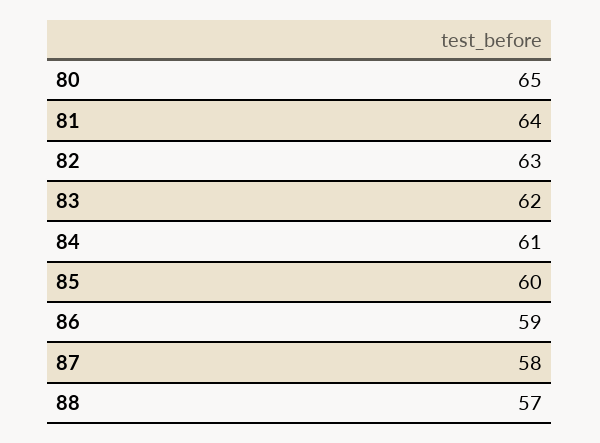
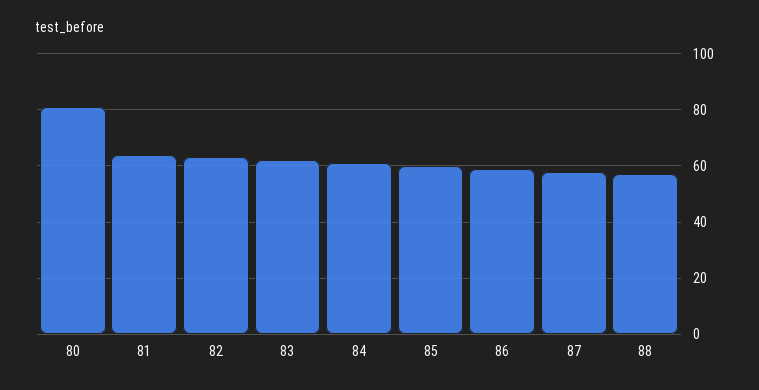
80: 65 -> 80

